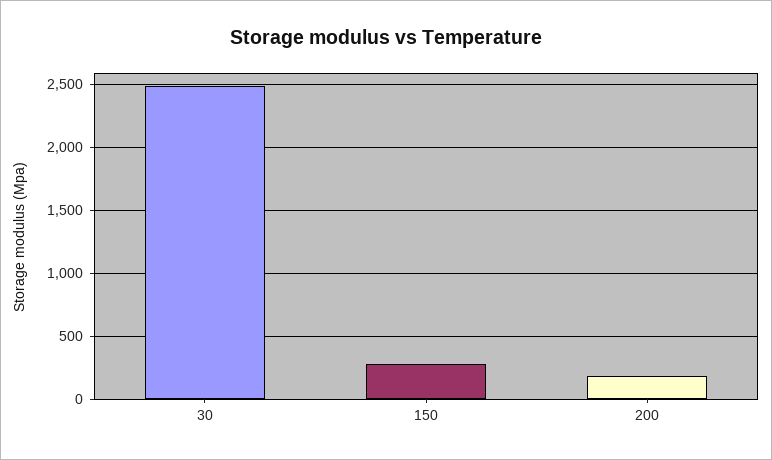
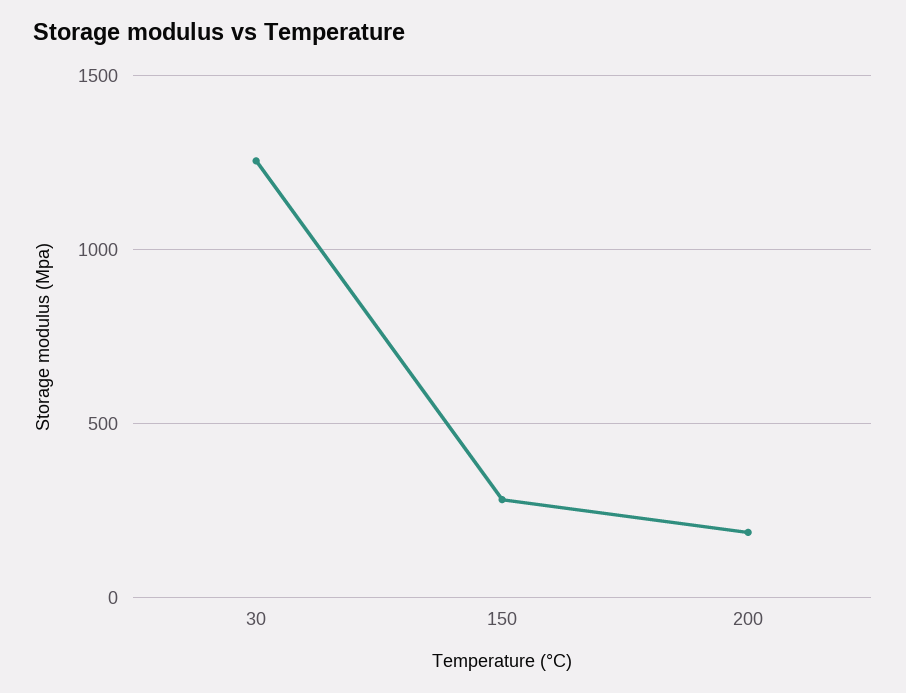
30: 2500 -> 1250

